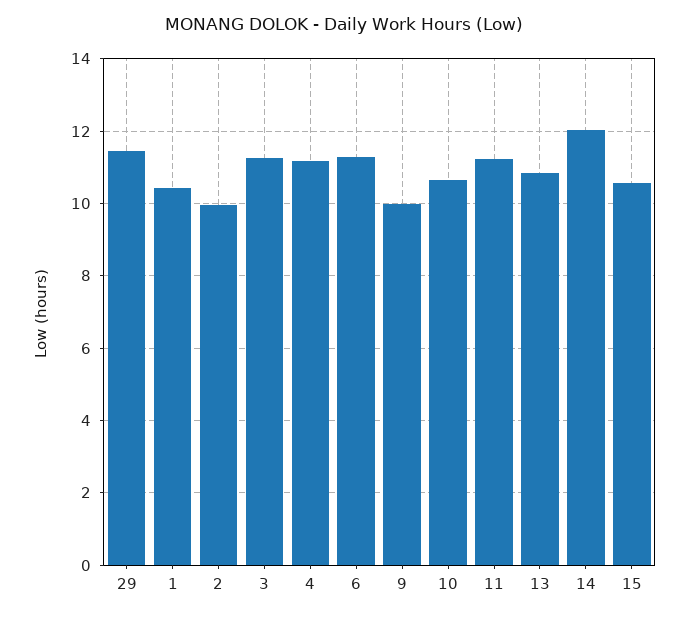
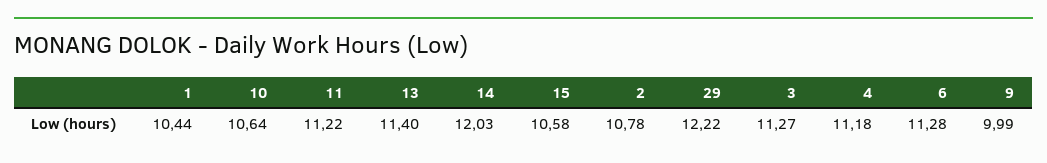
29: 11.4 -> 12.22
2: 10 -> 10.78
13: 10.8 -> 11.4

